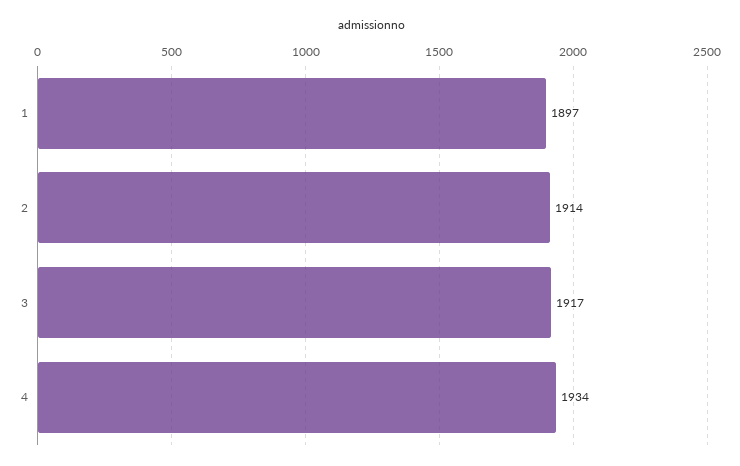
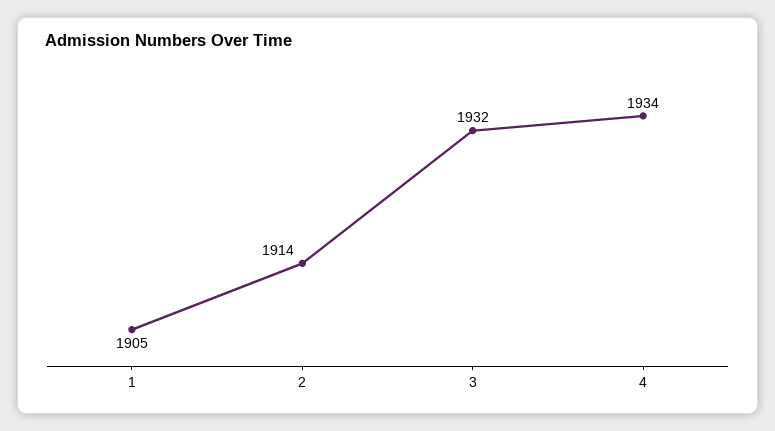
1: 1897 -> 1905
3: 1917 -> 1932

